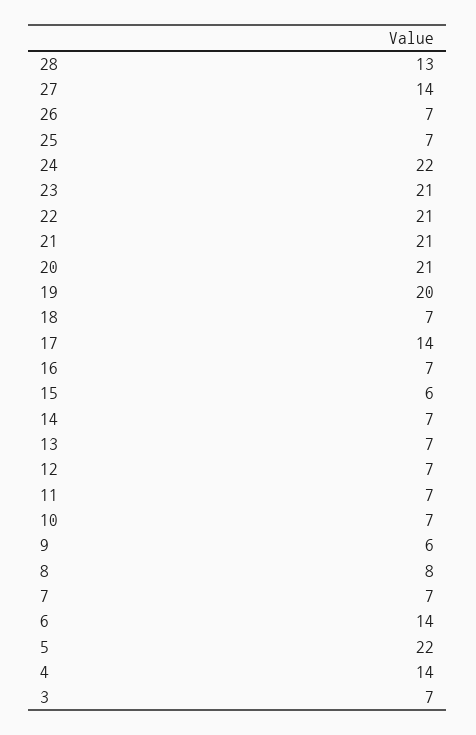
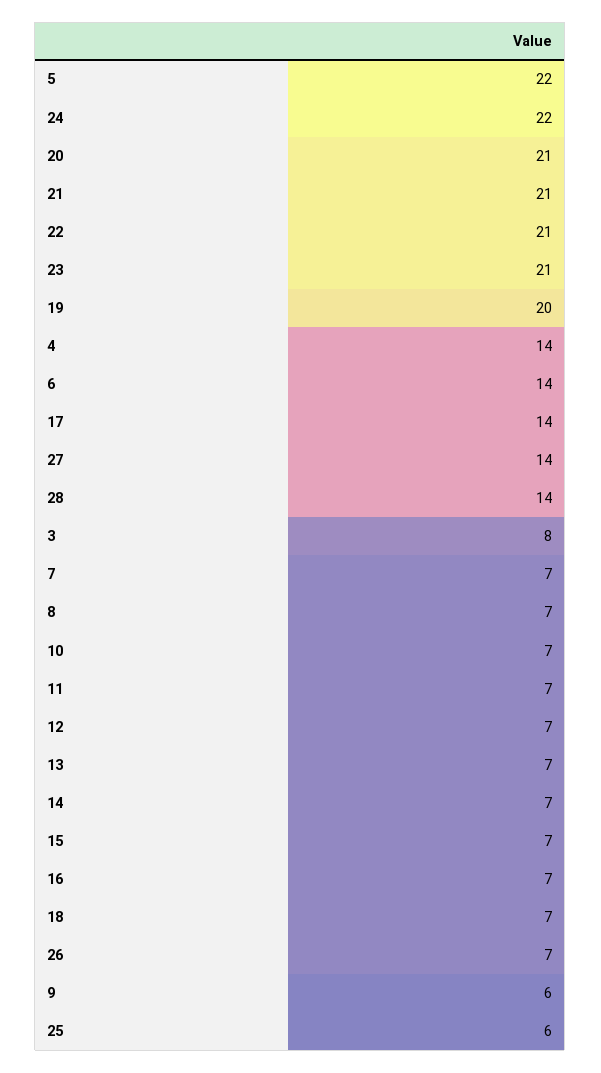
28: 13 -> 14
25: 7 -> 6
15: 6 -> 7
8: 8 -> 7
3: 7 -> 8

